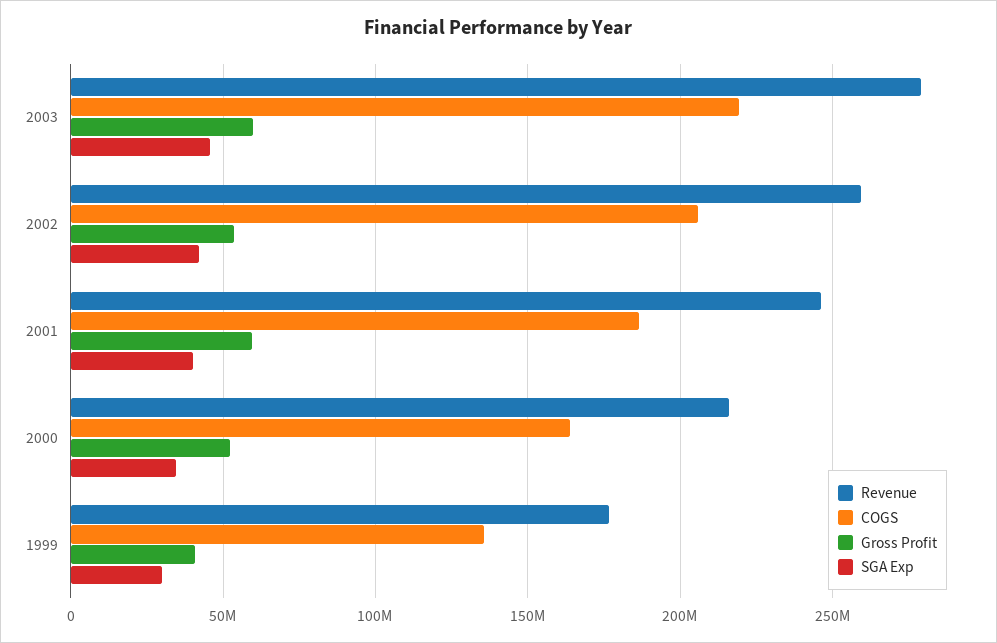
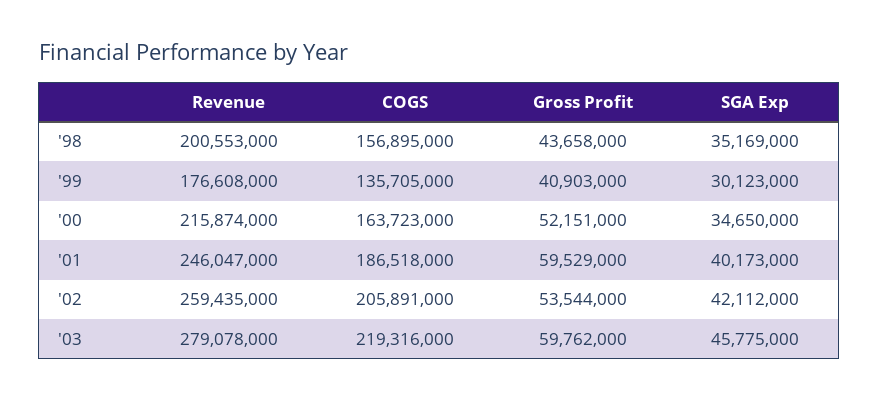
Revenue, '98: none -> 200553000
COGS, '98: none -> 156895000
Gross Profit, '98: none -> 43658000
SGA Exp, '98: none -> 35169000

